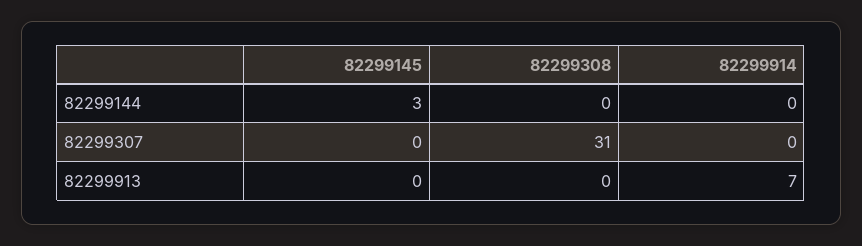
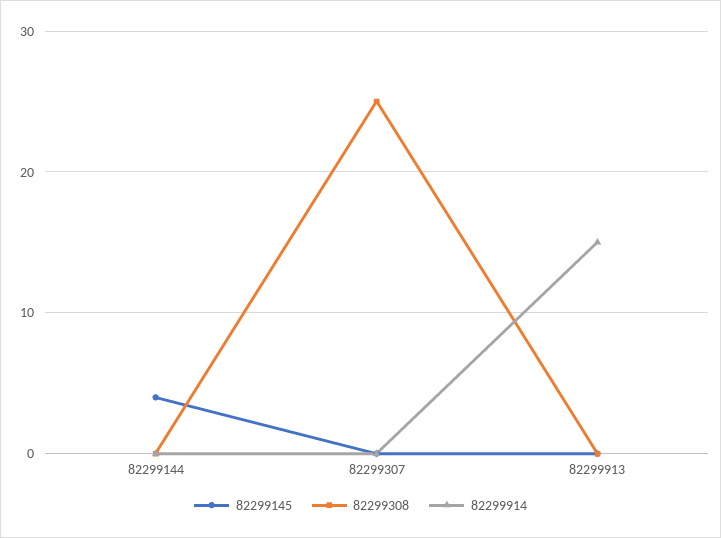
82299145, 82299144: 3 -> 4
82299308, 82299307: 31 -> 25
82299914, 82299913: 7 -> 15

